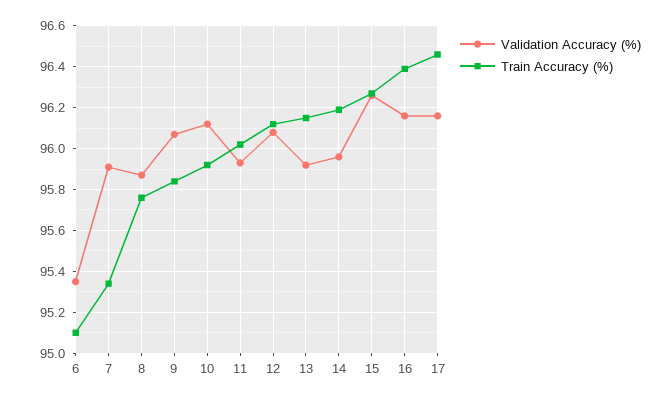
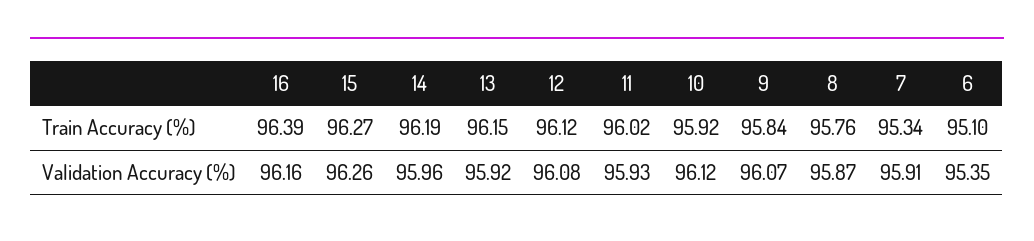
Validation Accuracy (%), 17: 96.15 -> none
Train Accuracy (%), 17: 96.45 -> none

